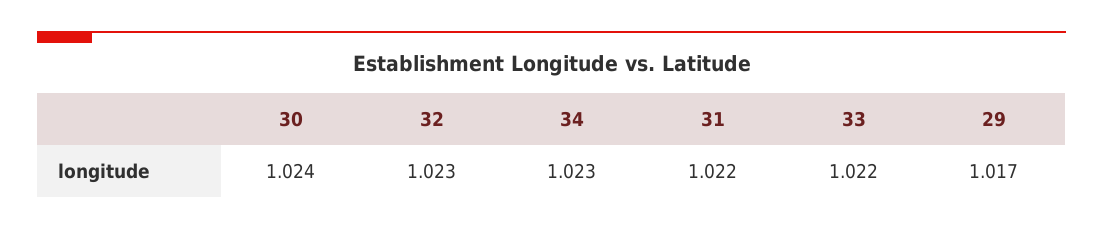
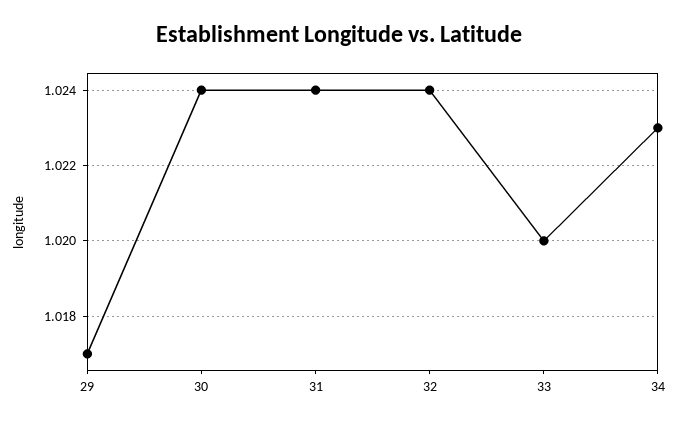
32: 1.023 -> 1.024
31: 1.022 -> 1.024
33: 1.022 -> 1.02

